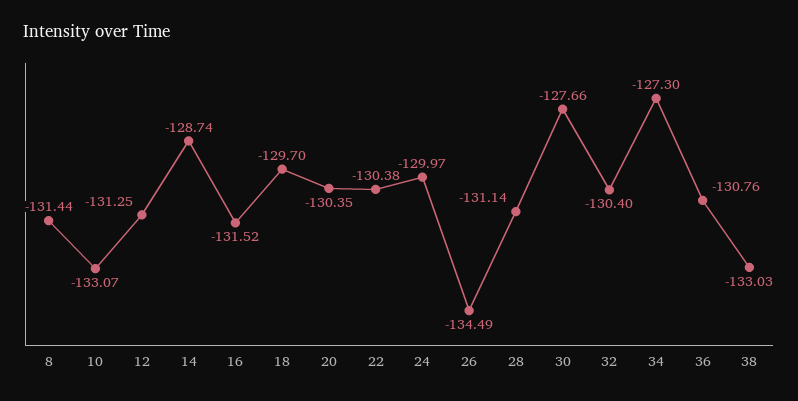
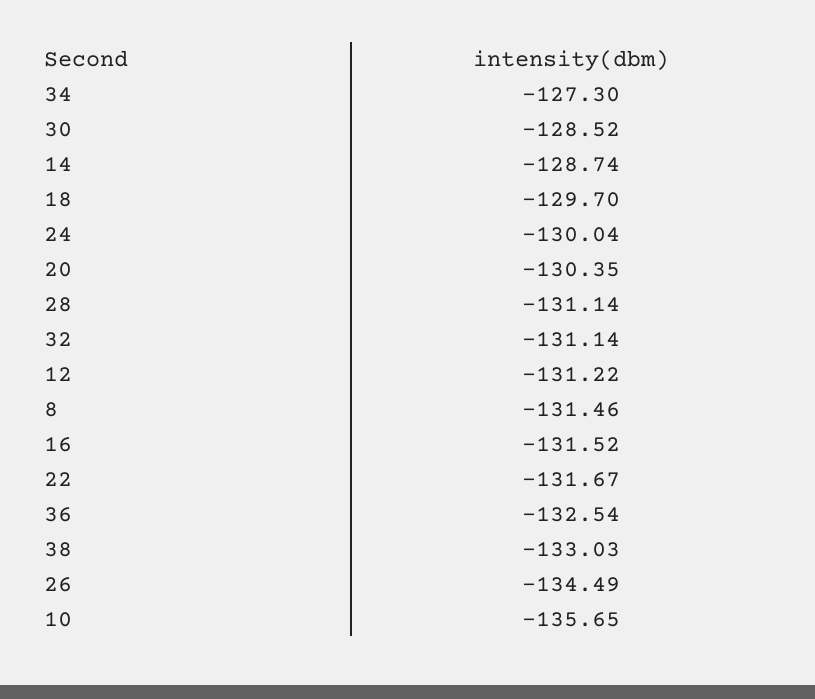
8: -131.44 -> -131.46
10: -133.07 -> -135.65
12: -131.25 -> -131.22
22: -130.38 -> -131.67
24: -129.97 -> -130.04
30: -127.66 -> -128.52
32: -130.4 -> -131.14
36: -130.76 -> -132.54

